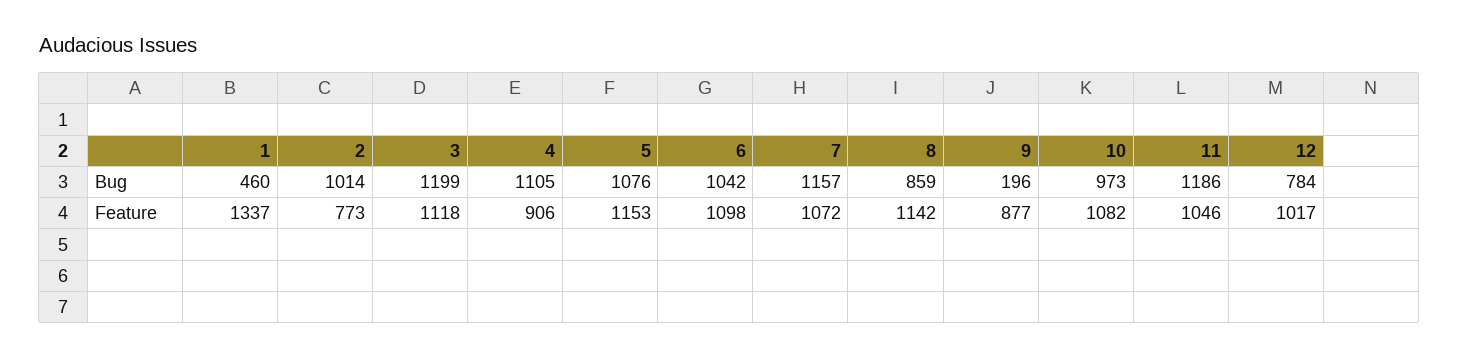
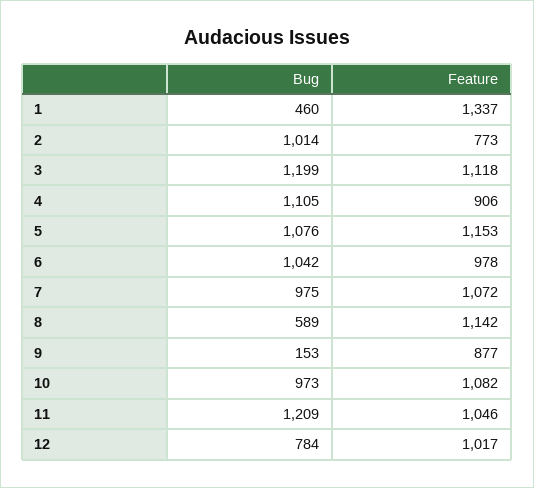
7, Bug: 1157 -> 975
8, Bug: 859 -> 589
9, Bug: 196 -> 153
11, Bug: 1186 -> 1209
6, Feature: 1098 -> 978

